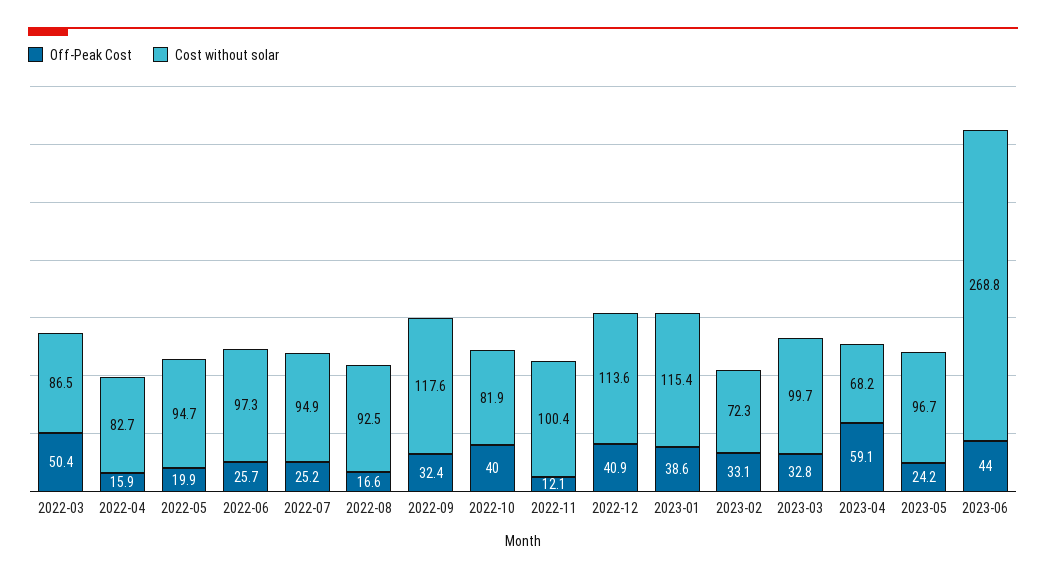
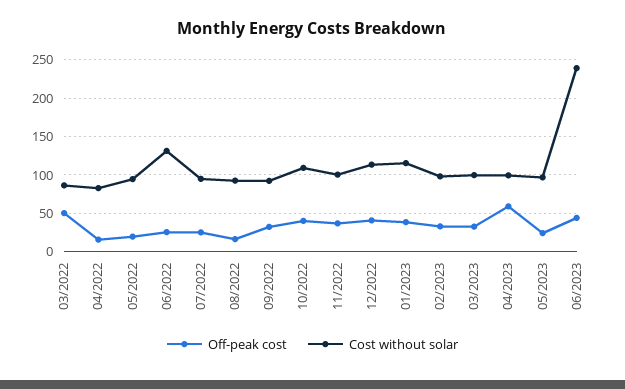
Cost without solar, 2022-06: 97.3 -> 130
Cost without solar, 2022-09: 117.6 -> 90
Cost without solar, 2022-10: 81.9 -> 110
Off-Peak Cost, 2022-11: 12.1 -> 40
Cost without solar, 2023-02: 72.3 -> 100
Cost without solar, 2023-04: 68.2 -> 100
Cost without solar, 2023-06: 268.8 -> 240

